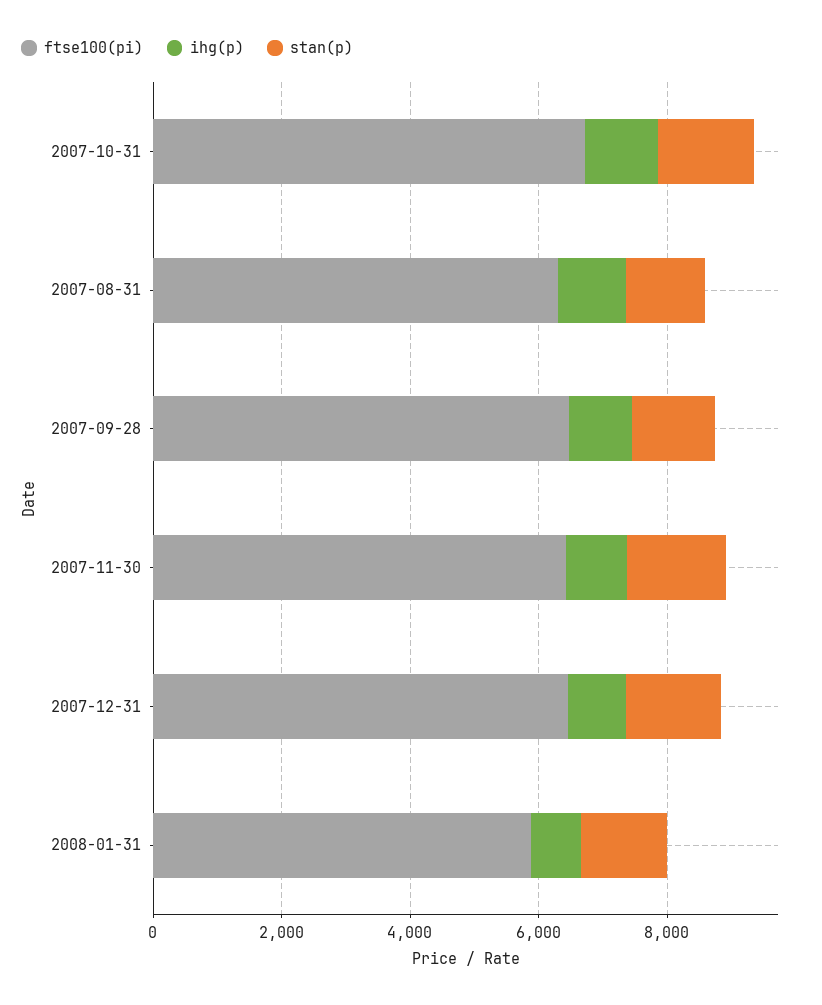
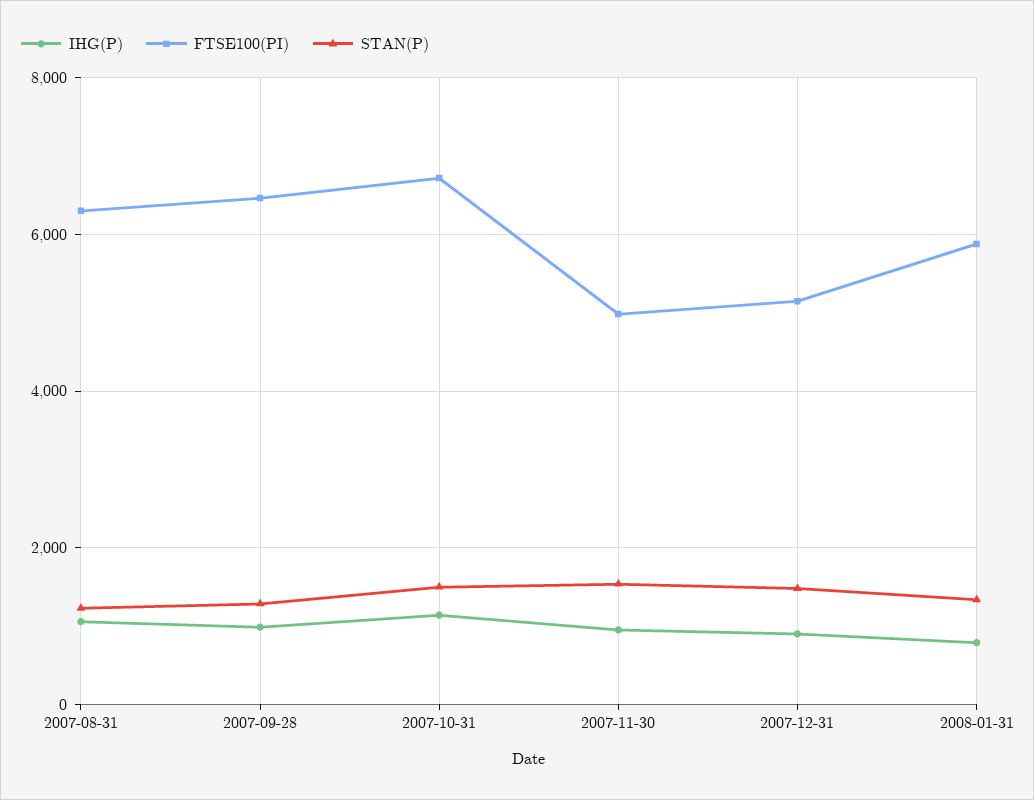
ftse100(pi), 2007-11-30: 6500 -> 5000
ftse100(pi), 2007-12-31: 6500 -> 5200

